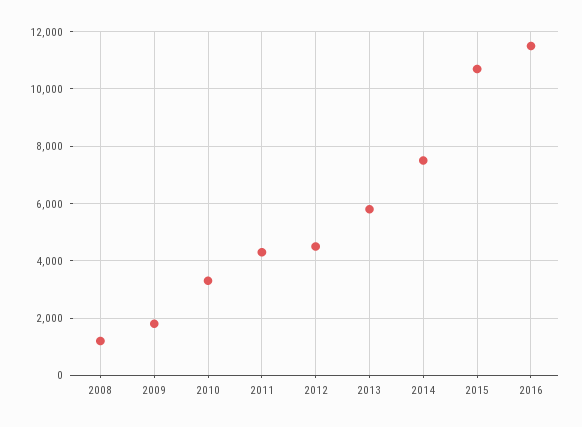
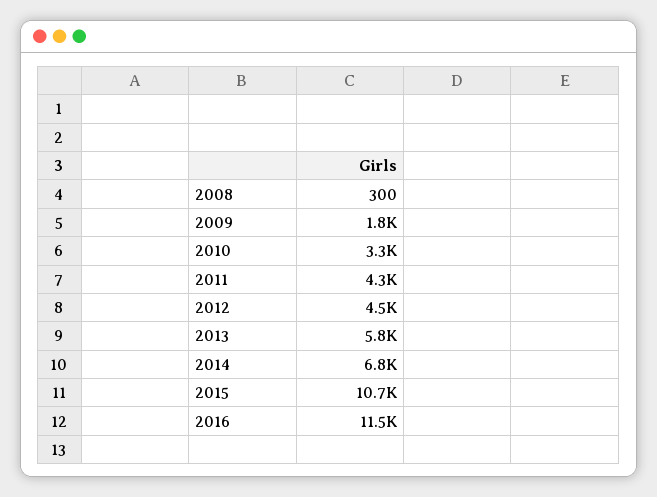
2008: 1250 -> 300
2014: 7500 -> 6800

